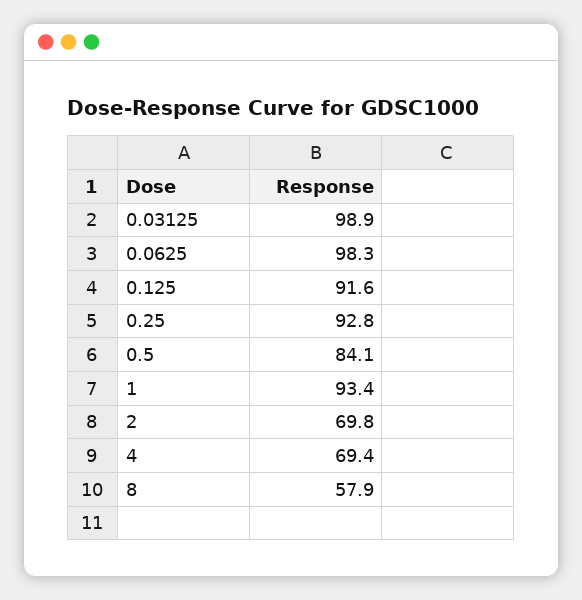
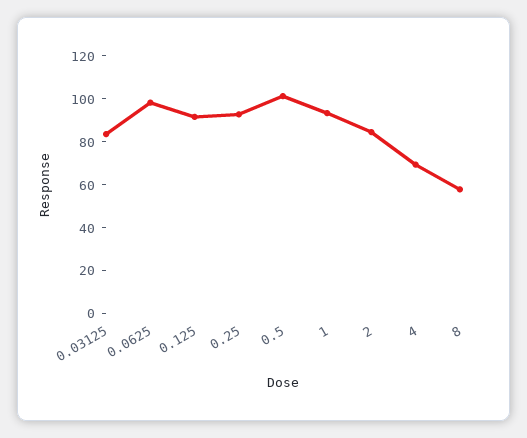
0.03125: 98.9 -> 85
0.5: 84.1 -> 100
2: 69.8 -> 85

